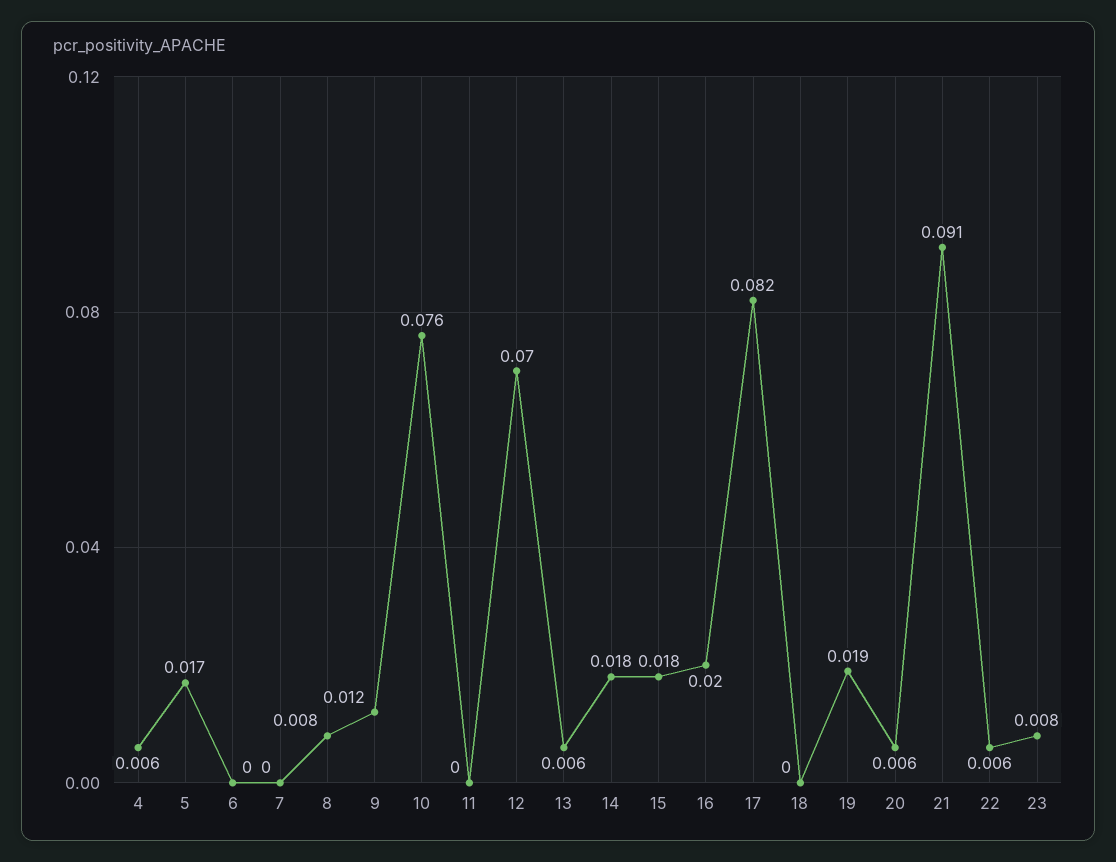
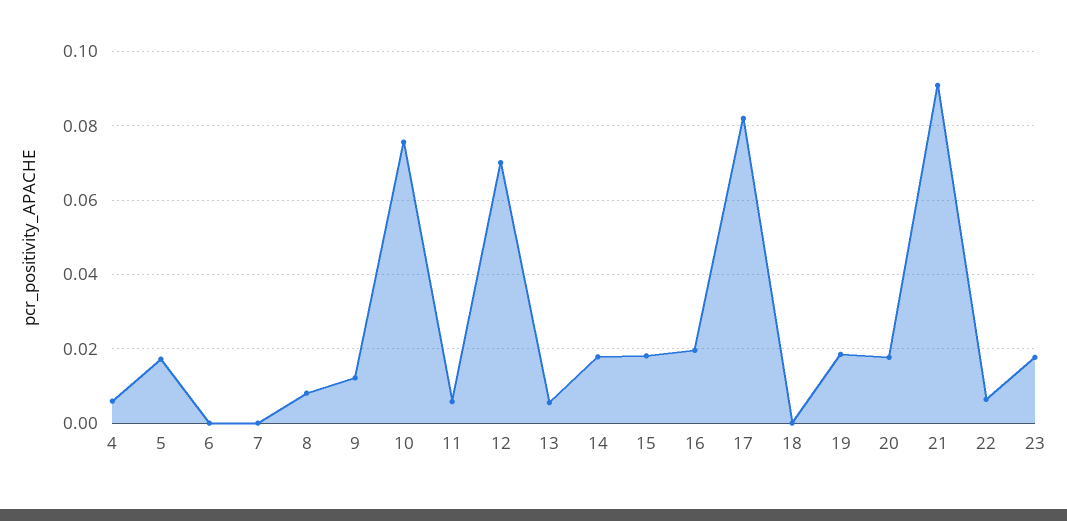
11: 0 -> 0.006
20: 0.006 -> 0.018
23: 0.008 -> 0.018

